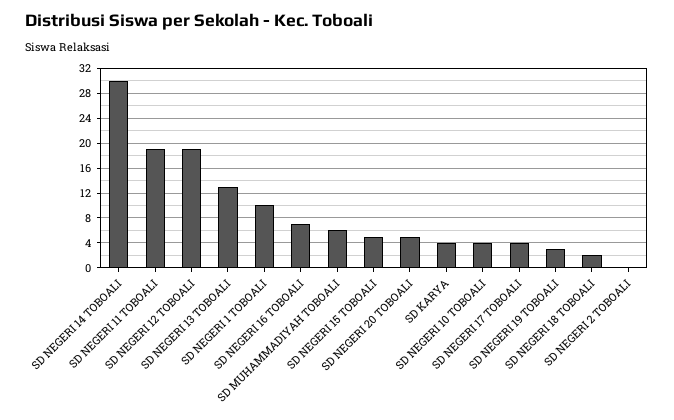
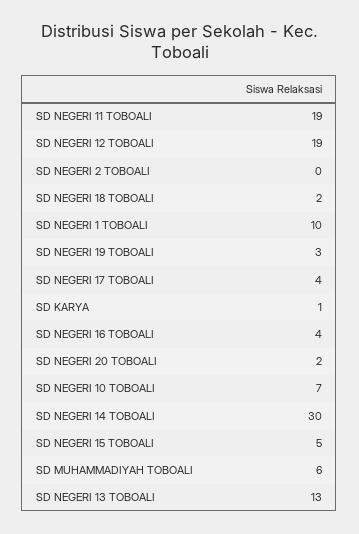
SD NEGERI 16 TOBOALI: 7 -> 4
SD NEGERI 20 TOBOALI: 5 -> 2
SD KARYA: 4 -> 1
SD NEGERI 10 TOBOALI: 4 -> 7

